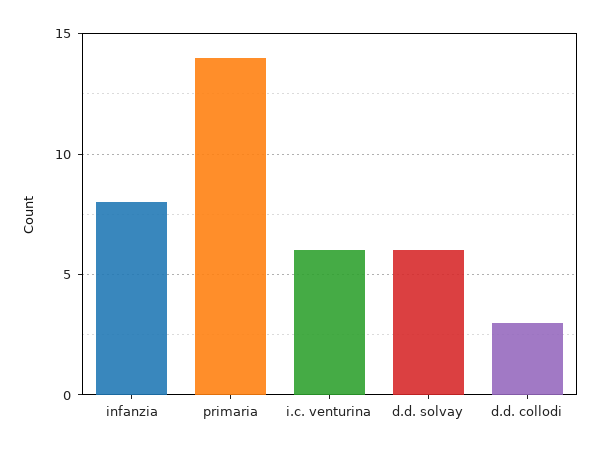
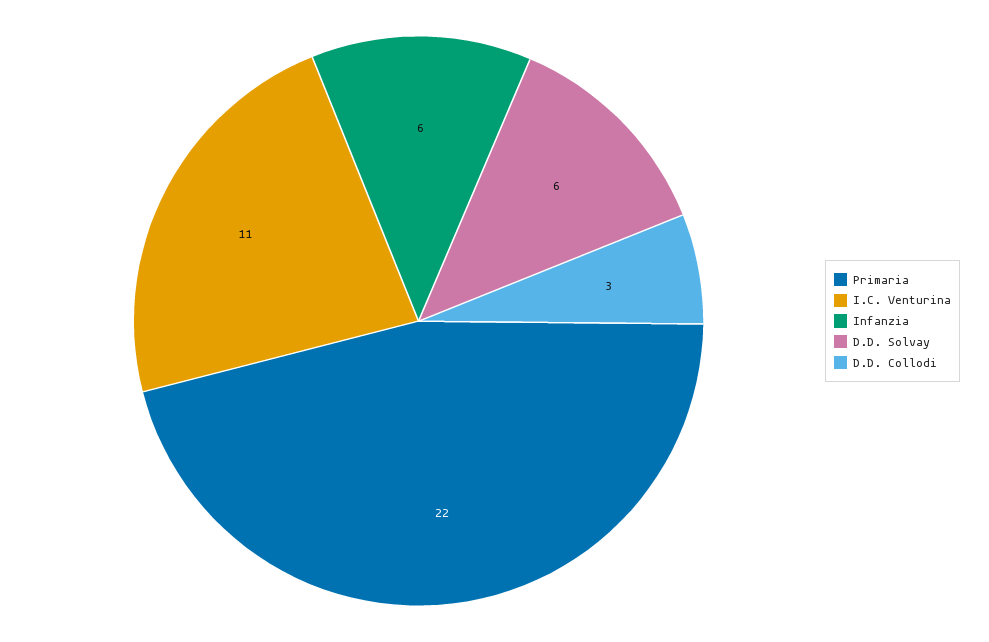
infanzia: 8 -> 6
primaria: 14 -> 22
i.c. venturina: 6 -> 11

